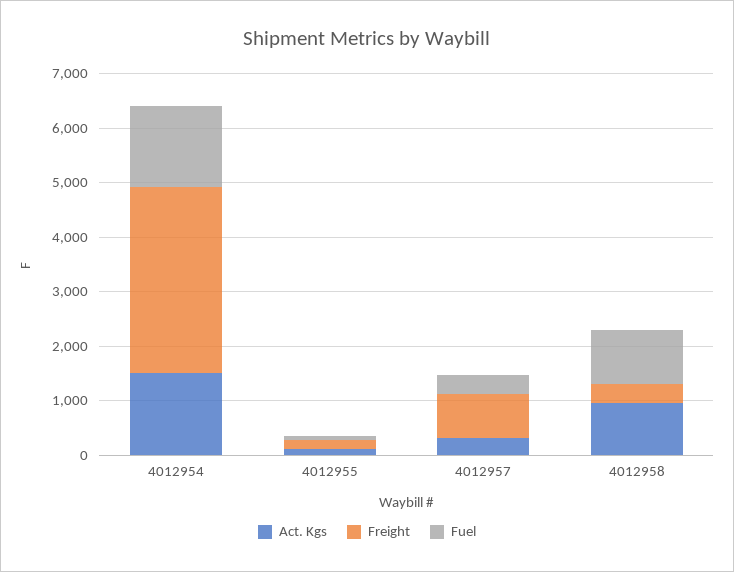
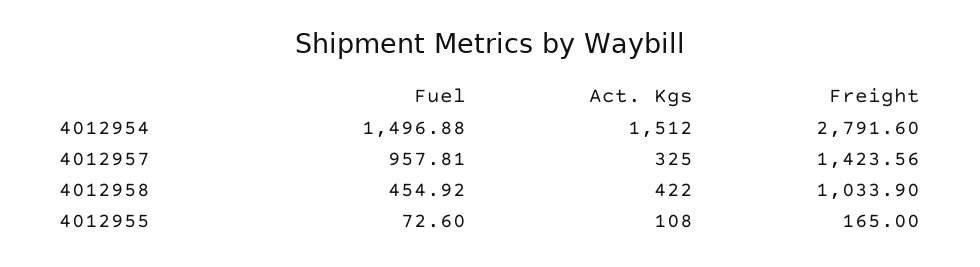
Freight, 4012954: 3400 -> 2791.6
Freight, 4012957: 800 -> 1423.56
Fuel, 4012957: 400 -> 957.81
Act. Kgs, 4012958: 1000 -> 422
Freight, 4012958: 400 -> 1033.9
Fuel, 4012958: 1000 -> 454.92

